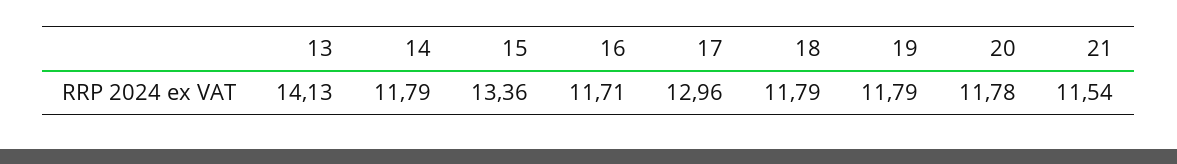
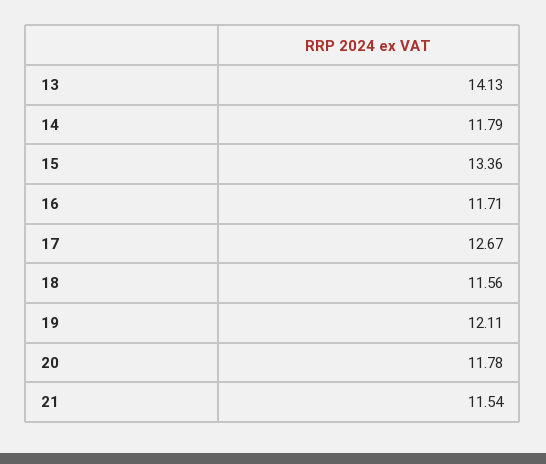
17: 12.96 -> 12.67
18: 11.79 -> 11.56
19: 11.79 -> 12.11

